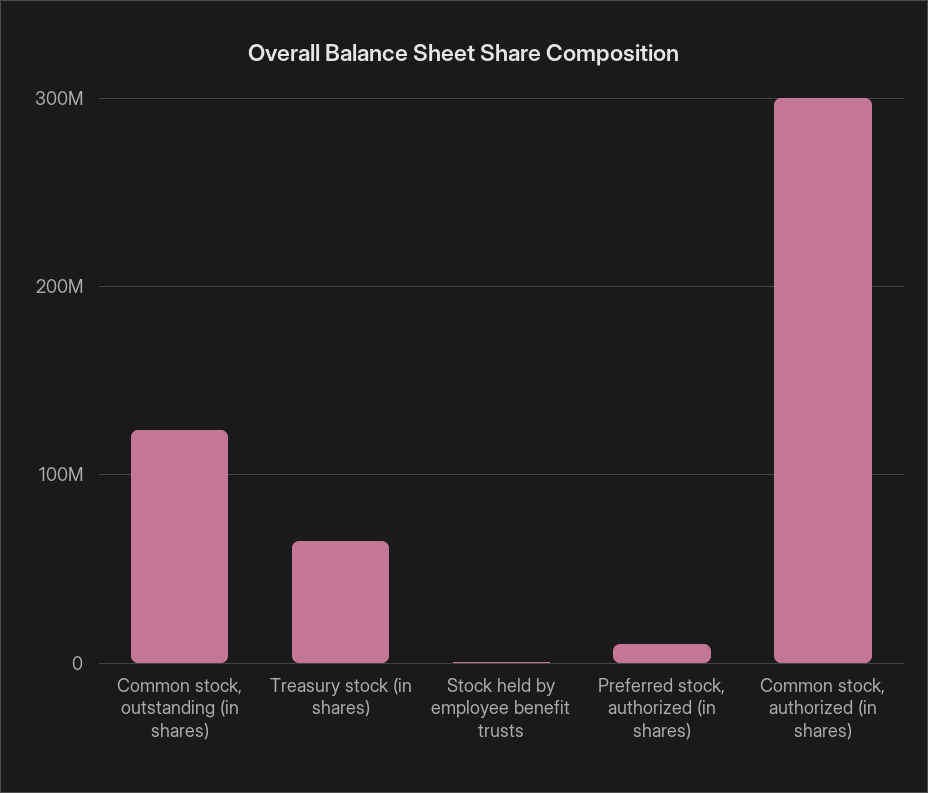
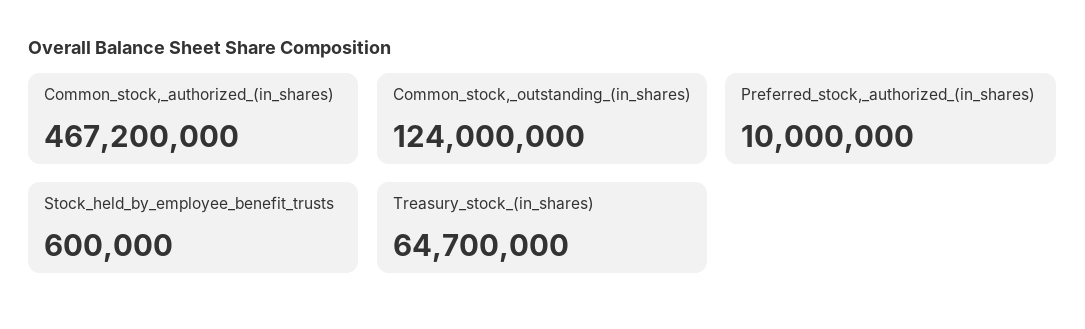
Common stock, authorized (in shares): 300000000 -> 467200000

